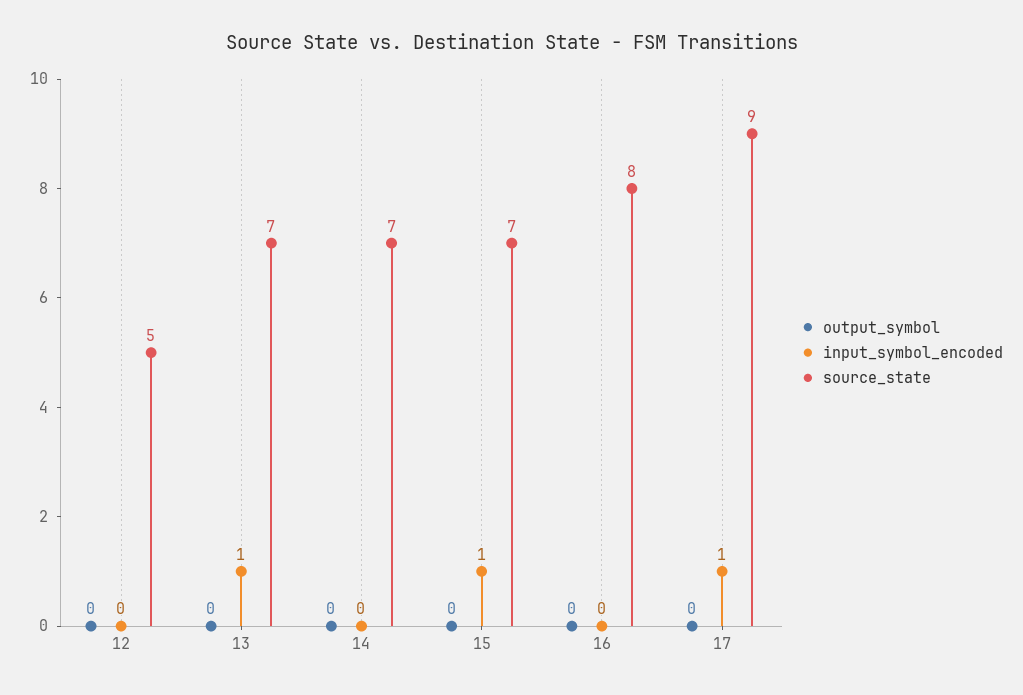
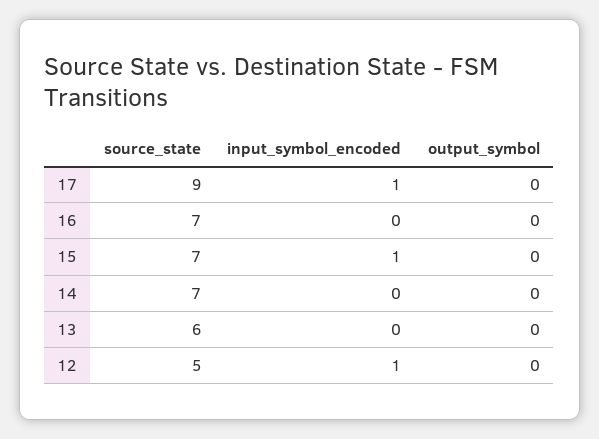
input_symbol_encoded, 12: 0 -> 1
input_symbol_encoded, 13: 1 -> 0
source_state, 13: 7 -> 6
source_state, 16: 8 -> 7

